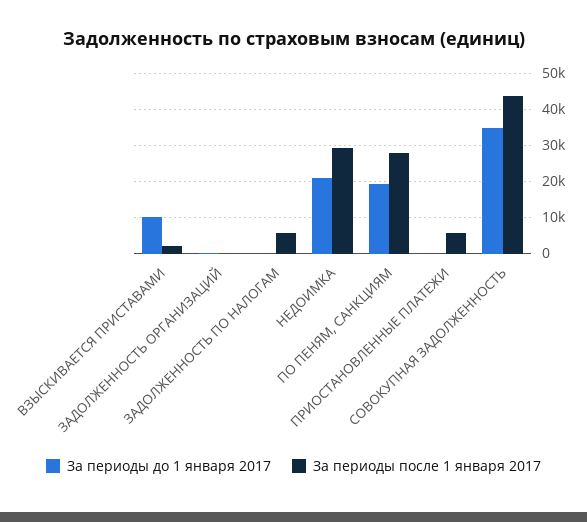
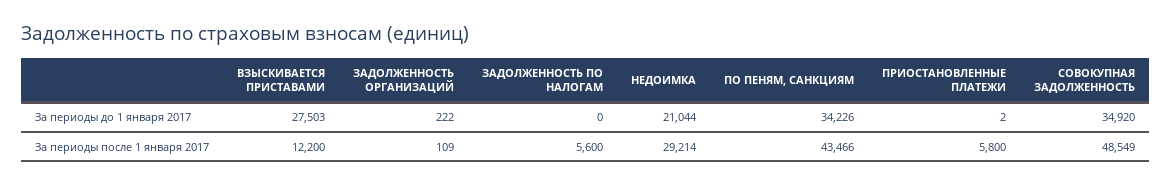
За периоды до 1 января 2017, ВЗЫСКИВАЕТСЯ ПРИСТАВАМИ: 10000 -> 27503
За периоды после 1 января 2017, ВЗЫСКИВАЕТСЯ ПРИСТАВАМИ: 2000 -> 12200
За периоды до 1 января 2017, ПО ПЕНЯМ, САНКЦИЯМ: 20000 -> 34226
За периоды после 1 января 2017, ПО ПЕНЯМ, САНКЦИЯМ: 28000 -> 43466
За периоды после 1 января 2017, СОВОКУПНАЯ ЗАДОЛЖЕННОСТЬ: 44000 -> 48549

